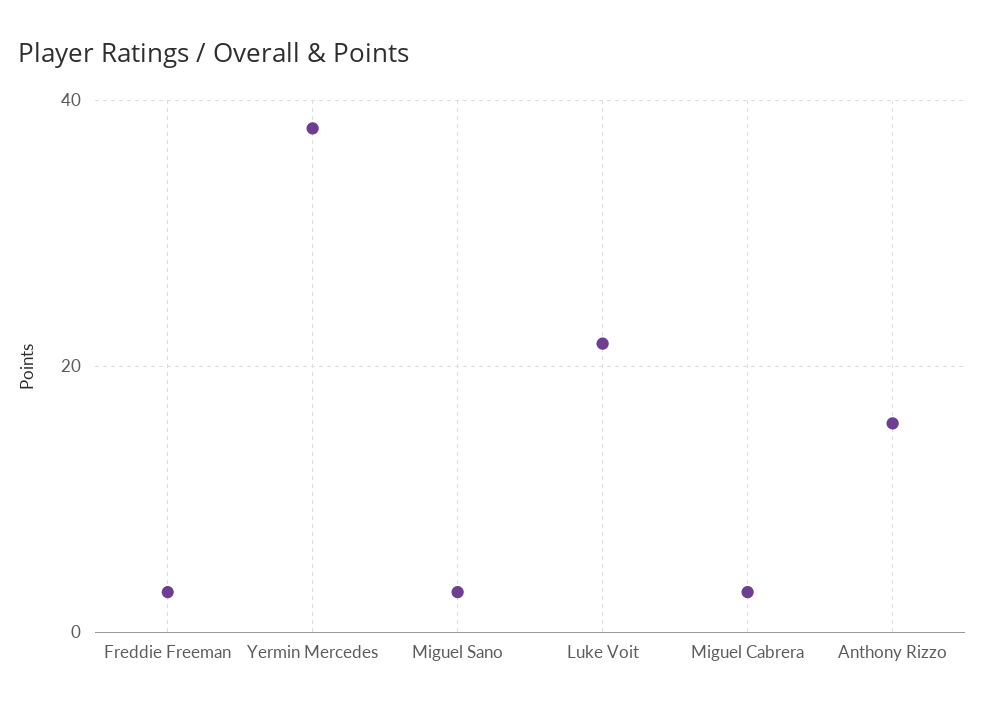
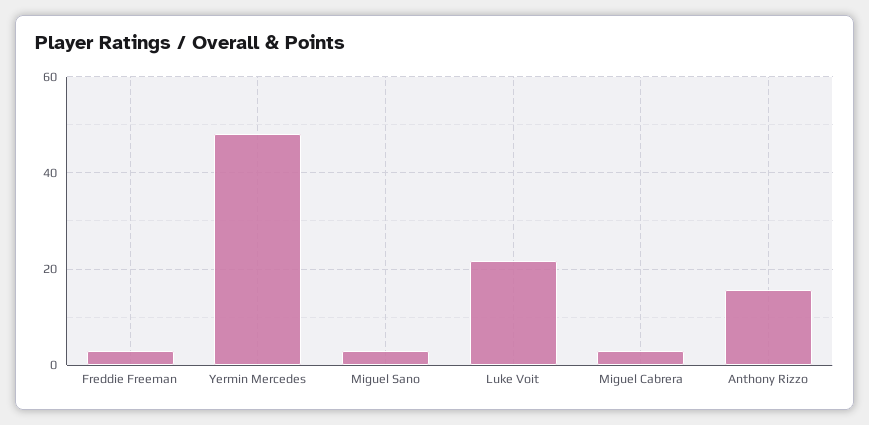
Yermin Mercedes: 38 -> 48

